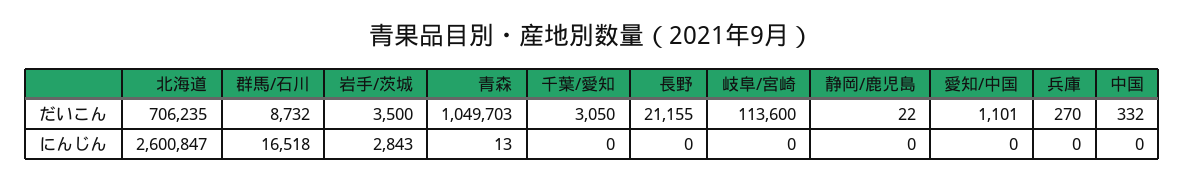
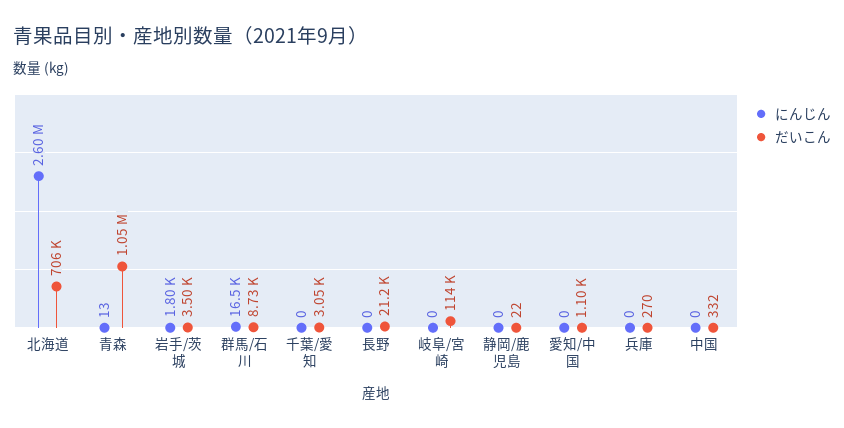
にんじん, 岩手/茨城: 2843 -> 1800

